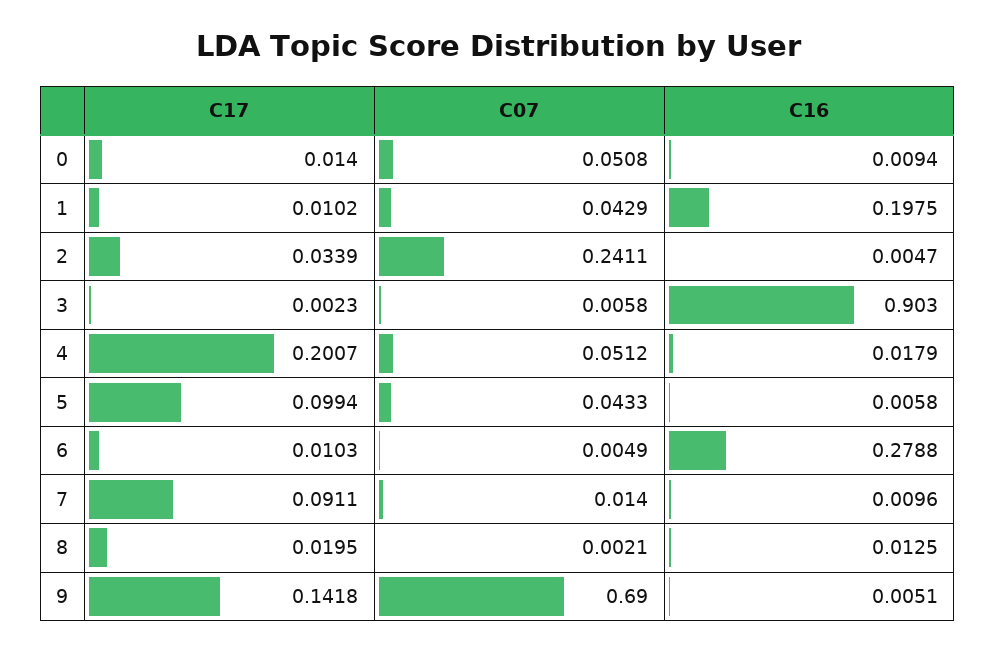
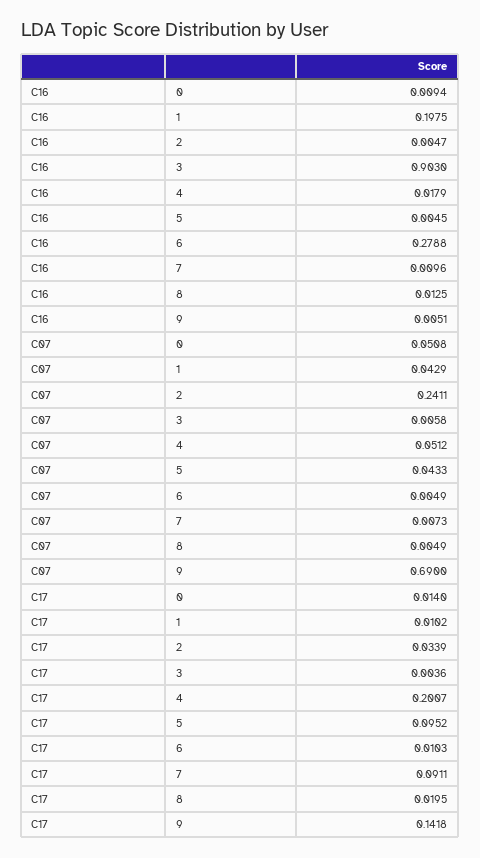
C17, 3: 0.0023 -> 0.0036
C17, 5: 0.0994 -> 0.0952
C16, 5: 0.0058 -> 0.0045
C07, 7: 0.014 -> 0.0073
C07, 8: 0.0021 -> 0.0049

